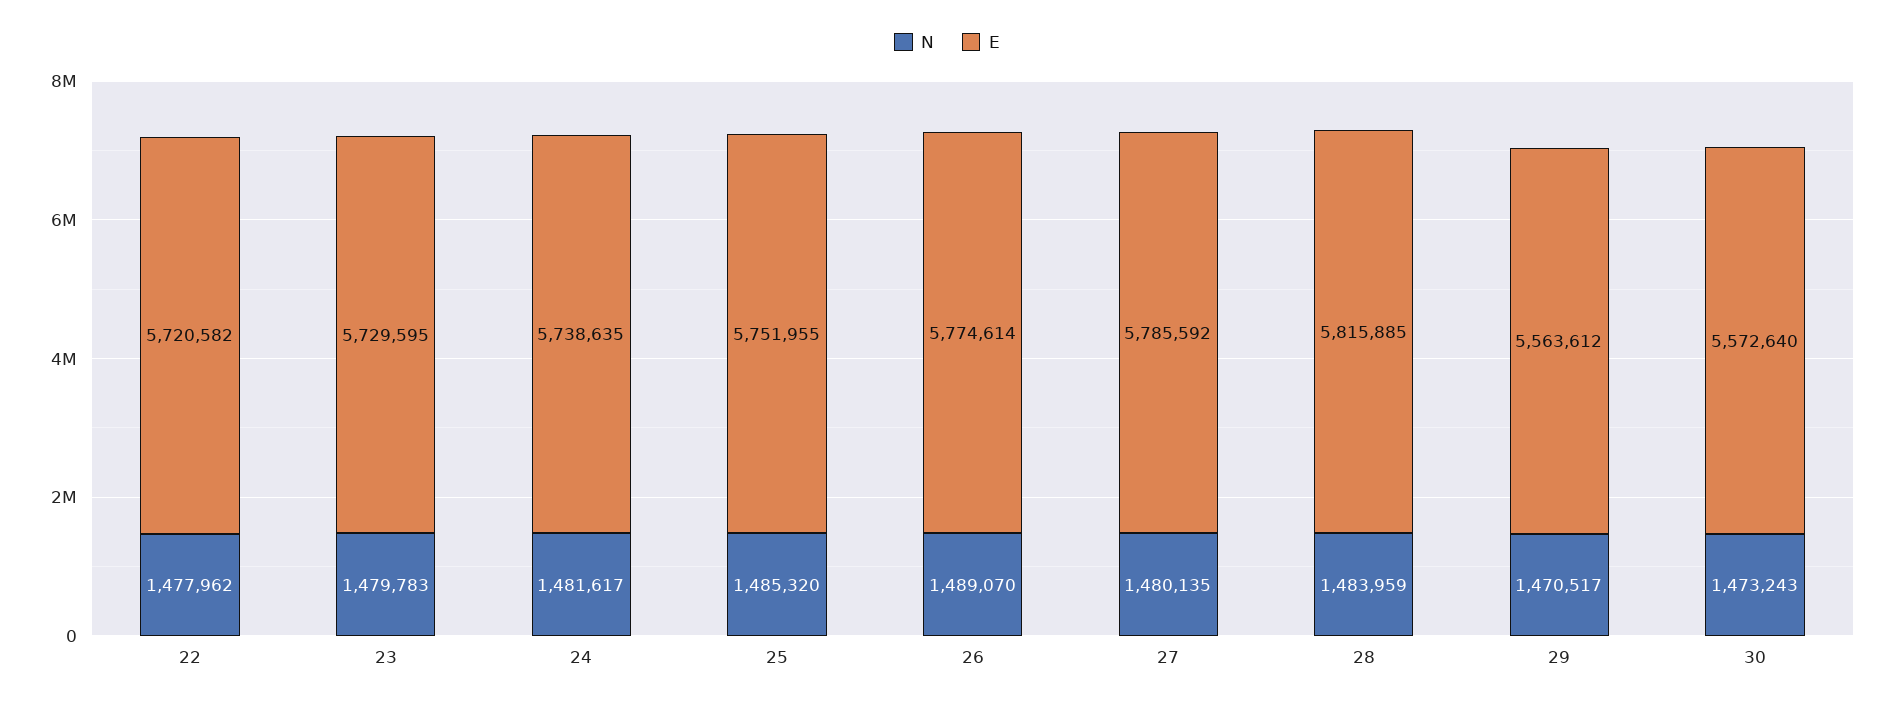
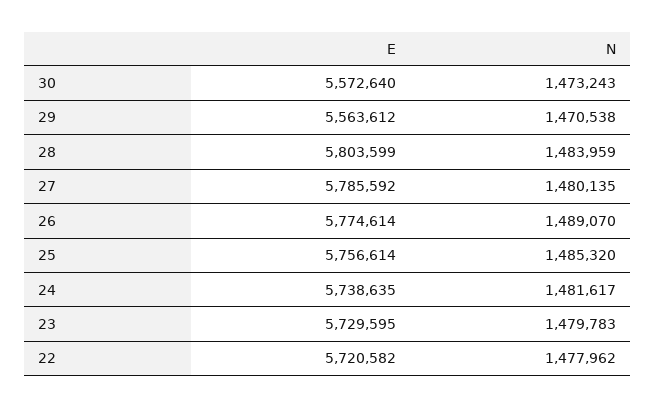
E, 25: 5751955 -> 5756614
E, 28: 5815885 -> 5803599
N, 29: 1470517 -> 1470538

